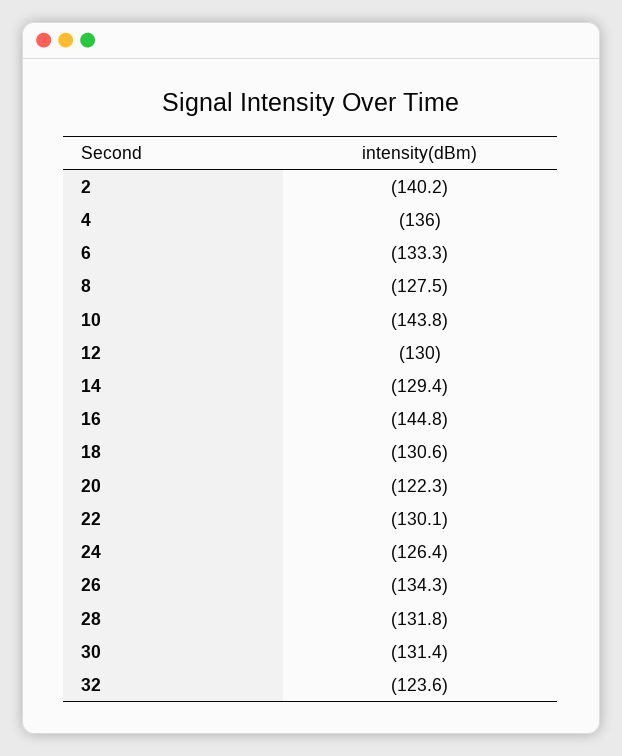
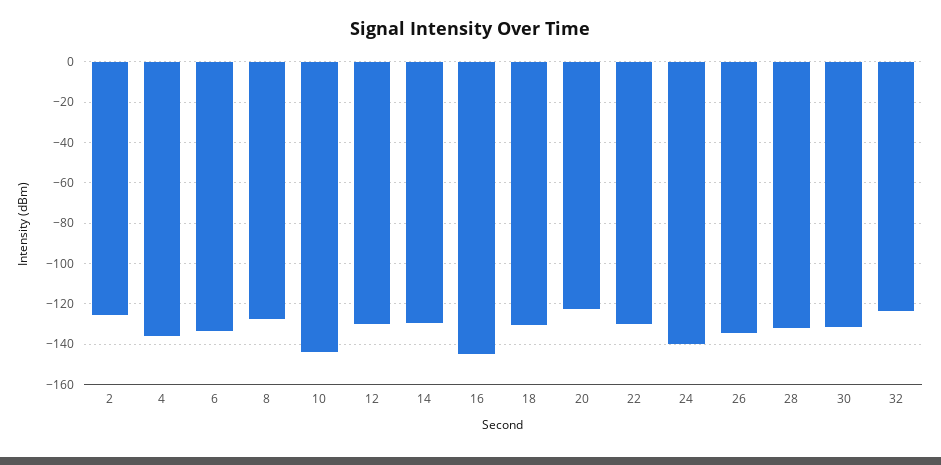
2: -140.2 -> -125
24: -126.4 -> -140

